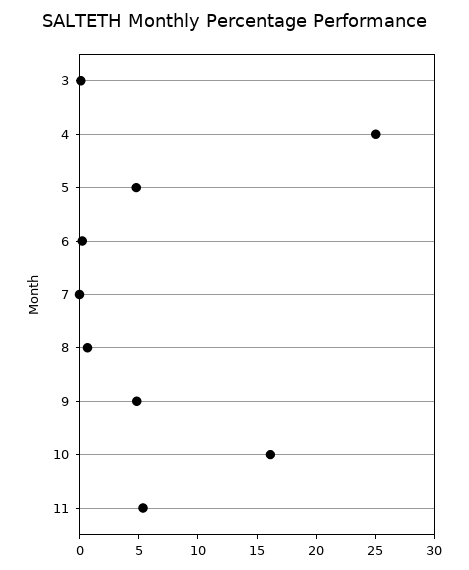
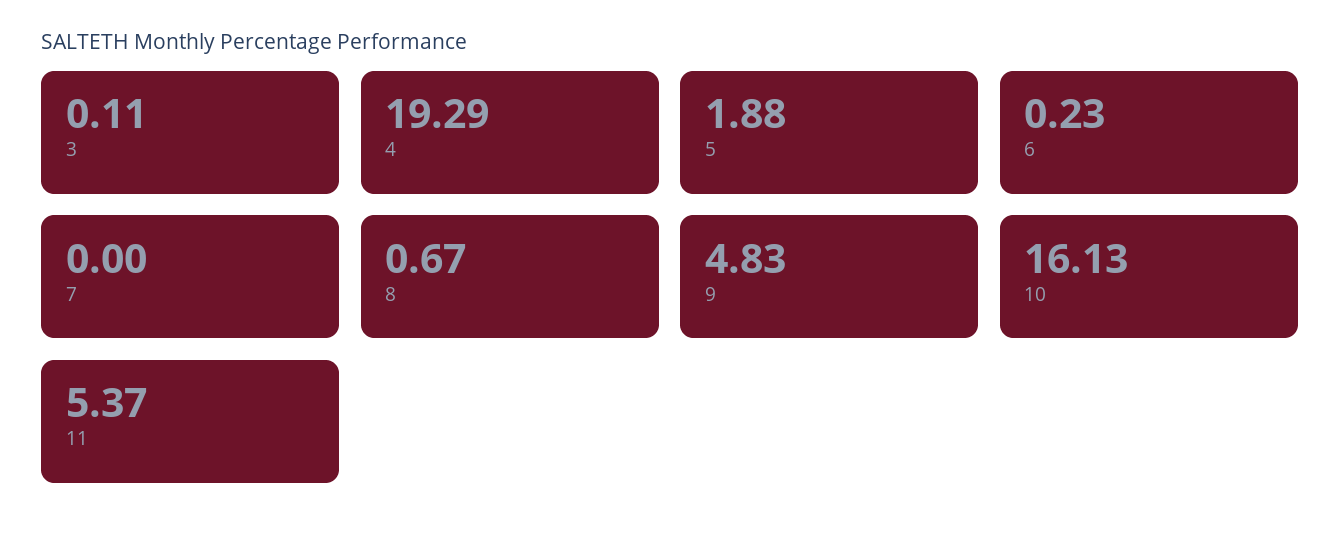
4: 25 -> 19.29
5: 5 -> 1.88

